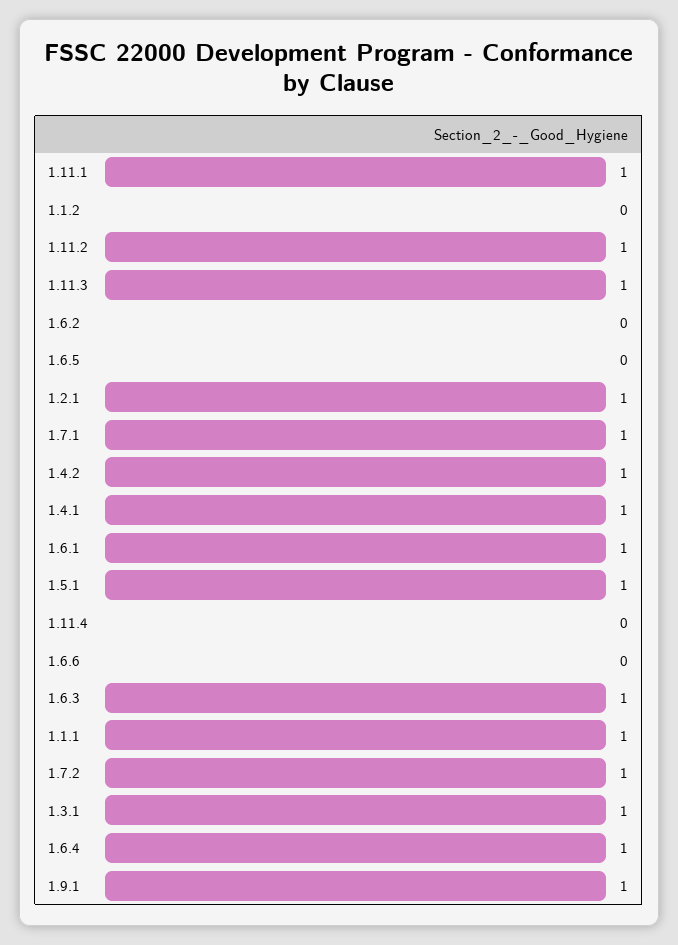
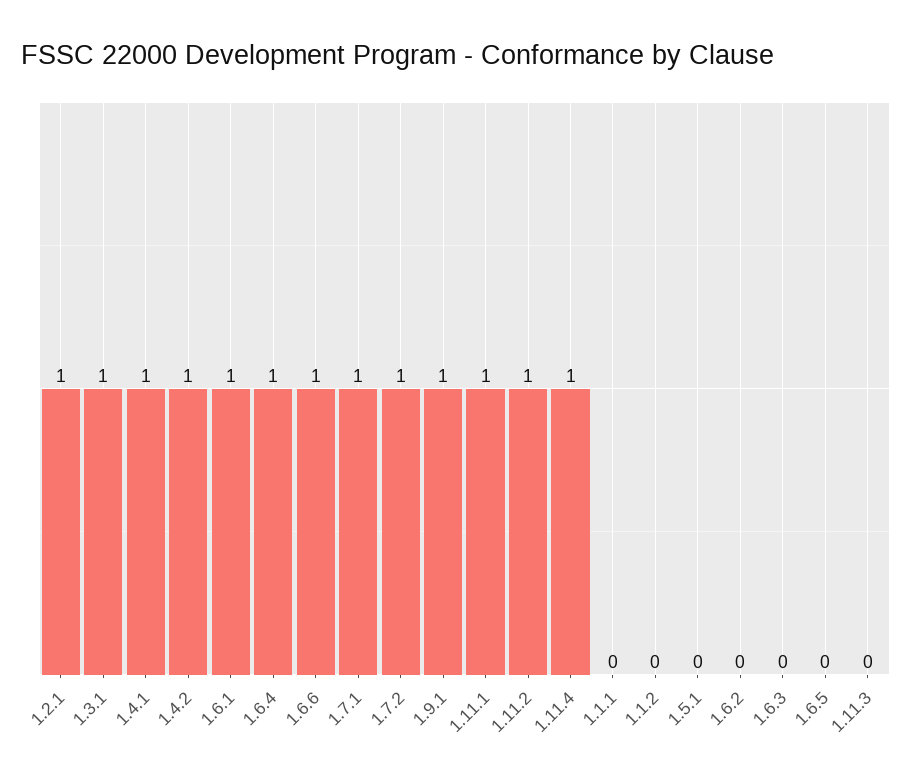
1.11.3: 1 -> 0
1.5.1: 1 -> 0
1.11.4: 0 -> 1
1.6.6: 0 -> 1
1.6.3: 1 -> 0
1.1.1: 1 -> 0

